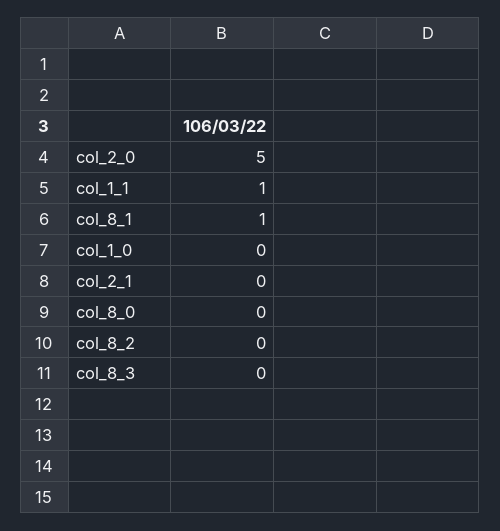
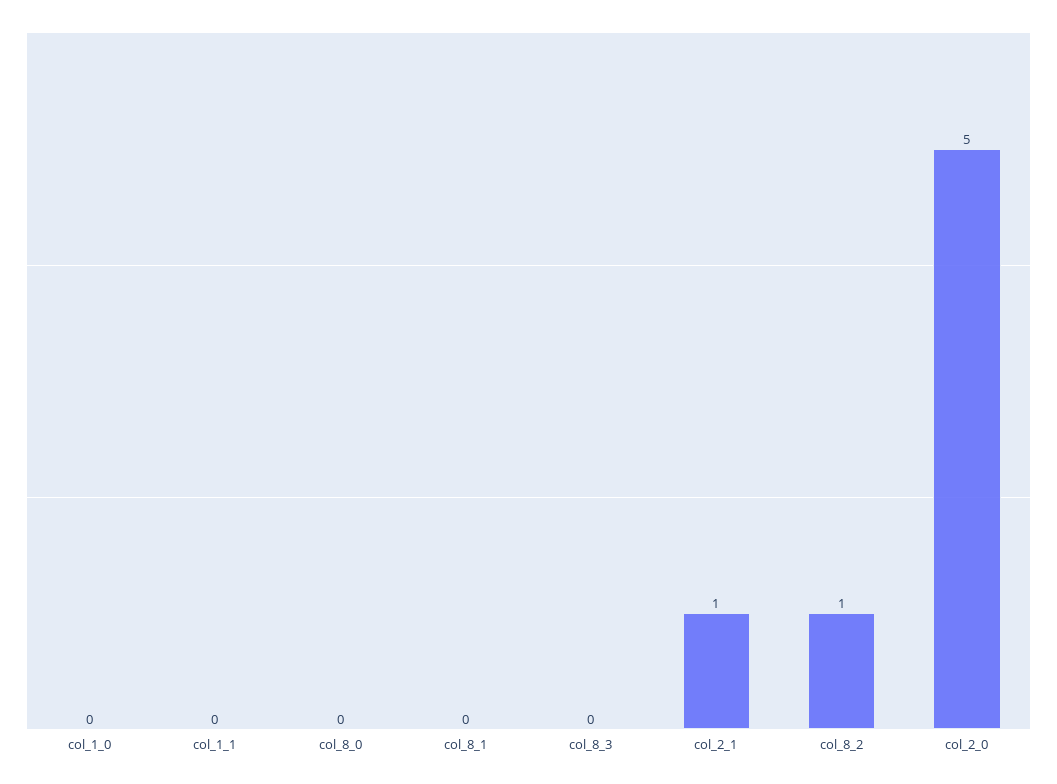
col_1_1: 1 -> 0
col_8_1: 1 -> 0
col_2_1: 0 -> 1
col_8_2: 0 -> 1

